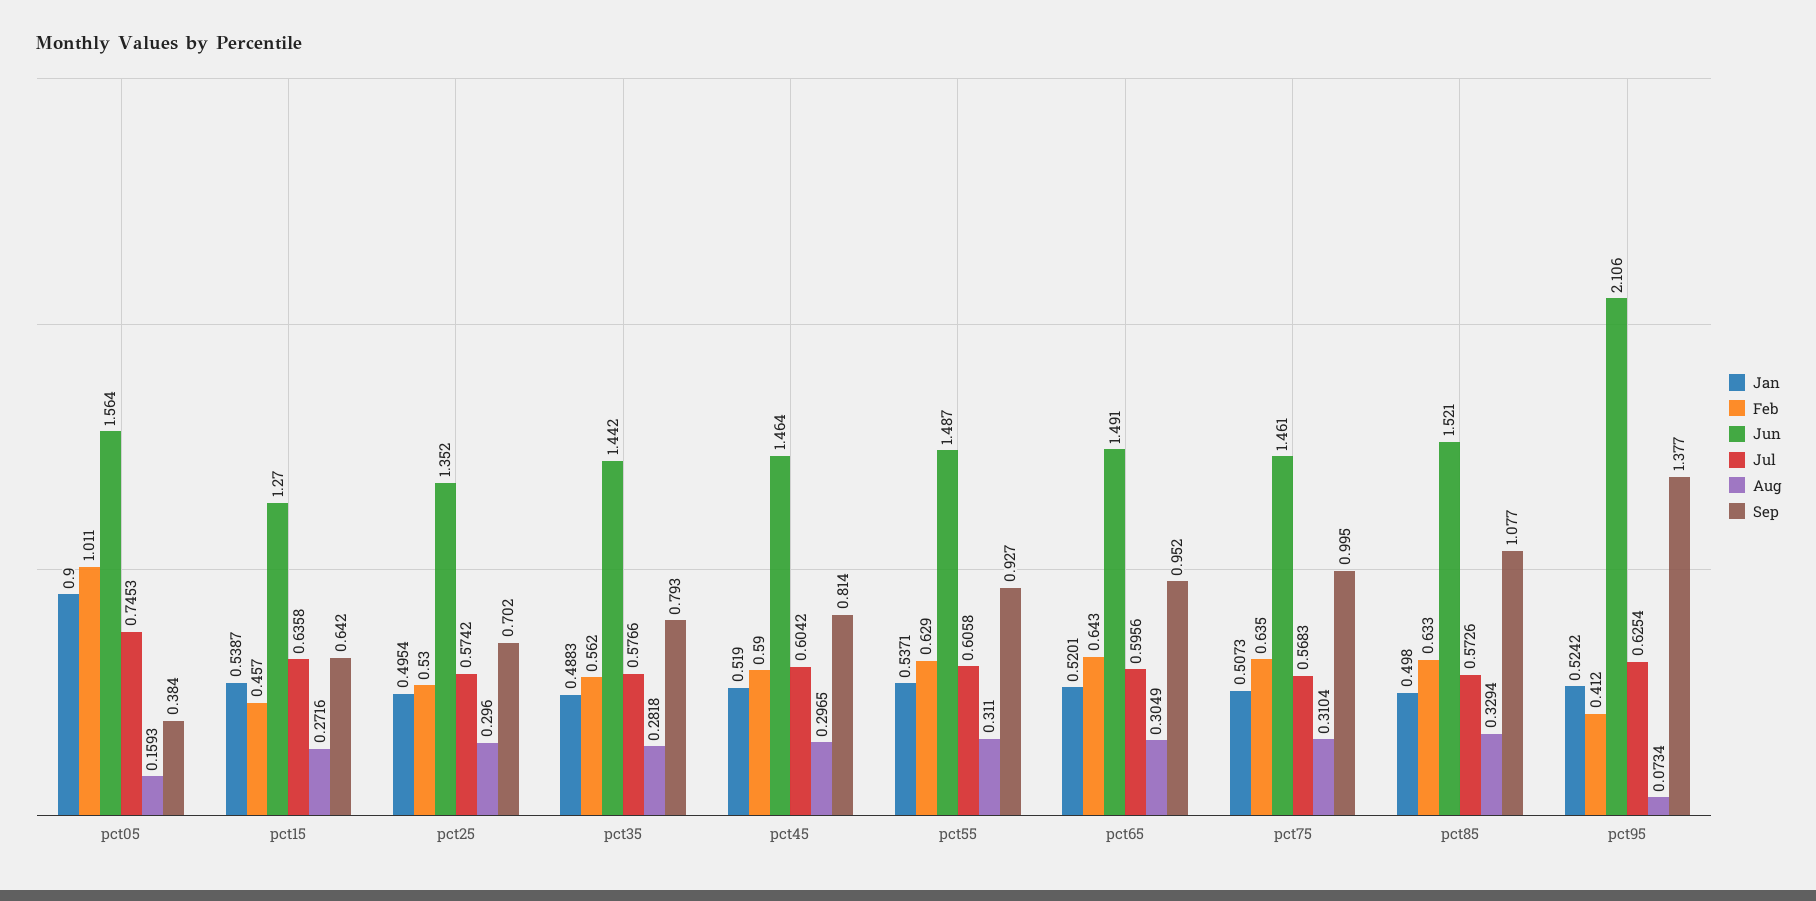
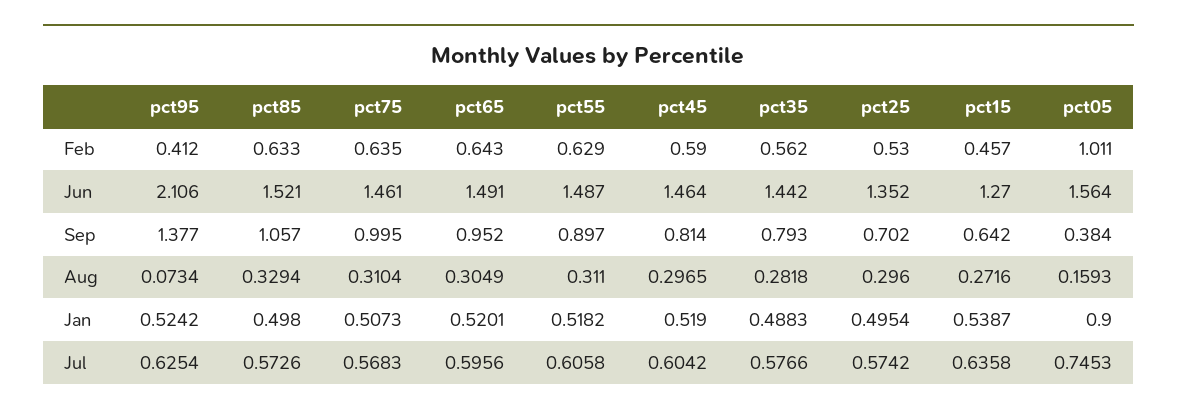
Jan, pct55: 0.5371 -> 0.5182
Sep, pct55: 0.927 -> 0.897
Sep, pct85: 1.077 -> 1.057

